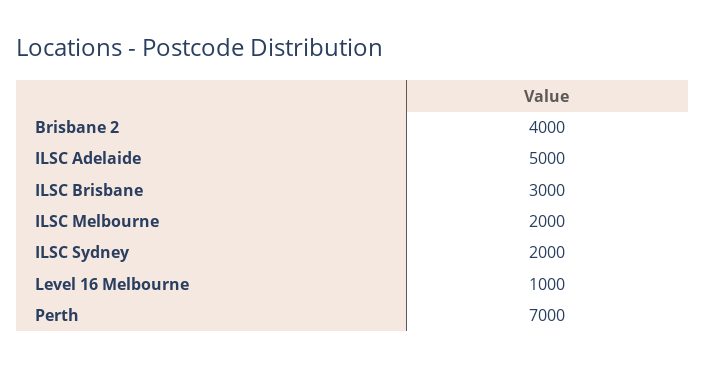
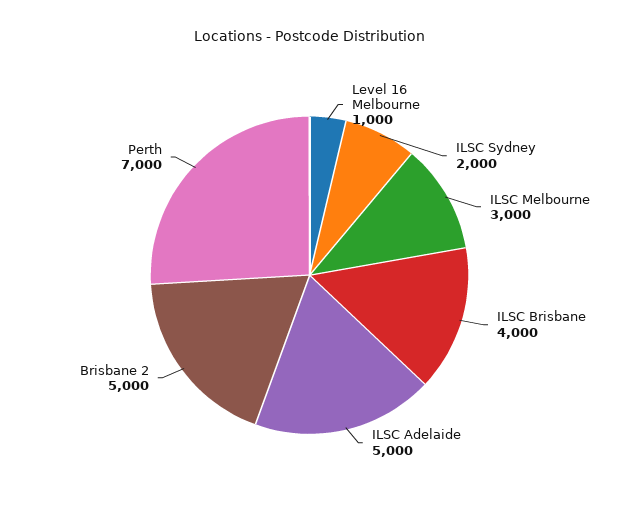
Brisbane 2: 4000 -> 5000
ILSC Brisbane: 3000 -> 4000
ILSC Melbourne: 2000 -> 3000

